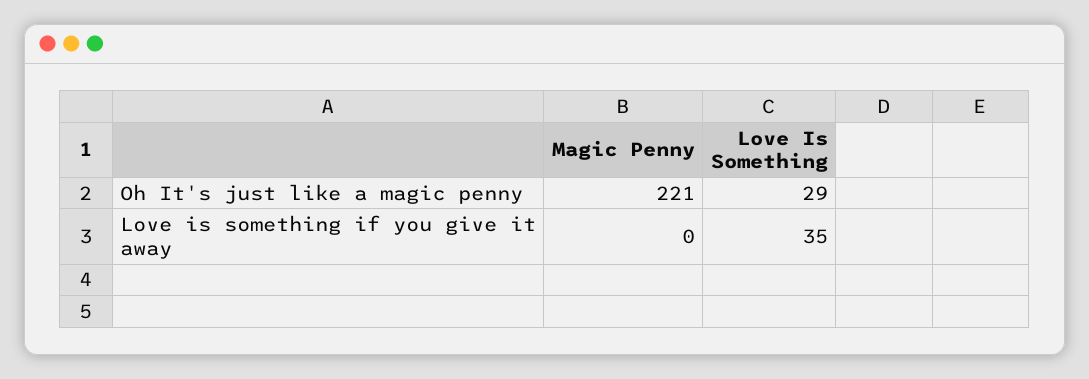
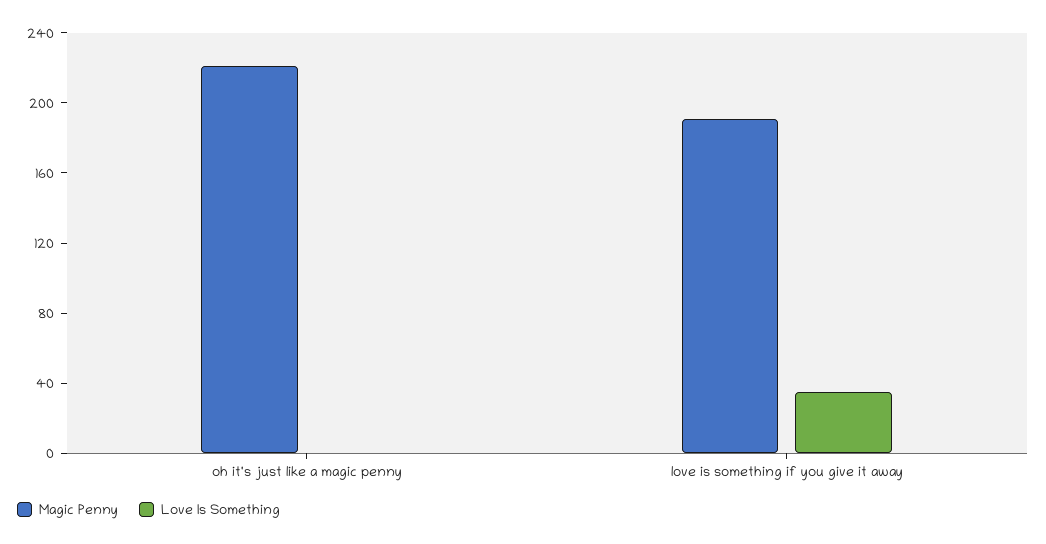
Love Is Something, Oh It's just like a magic penny: 29 -> 0
Magic Penny, Love is something if you give it away: 0 -> 190

